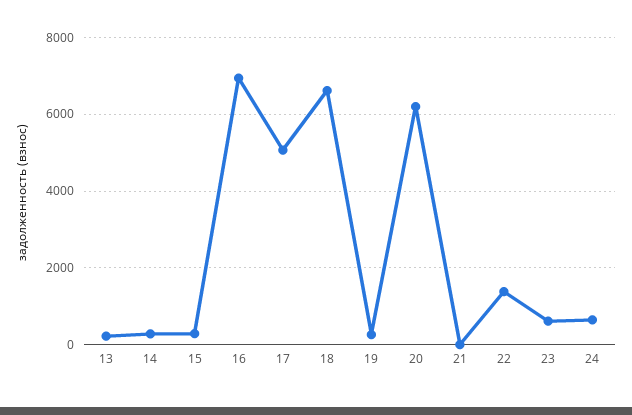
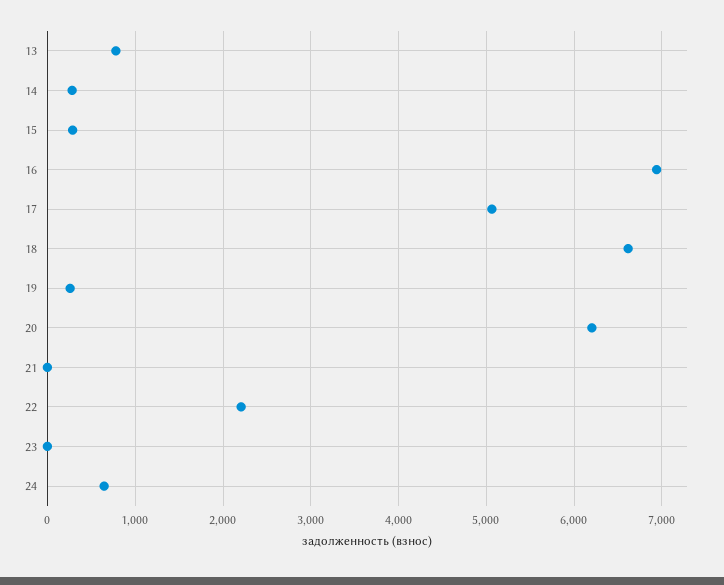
13: 200 -> 800
22: 1400 -> 2200
23: 600 -> 0

